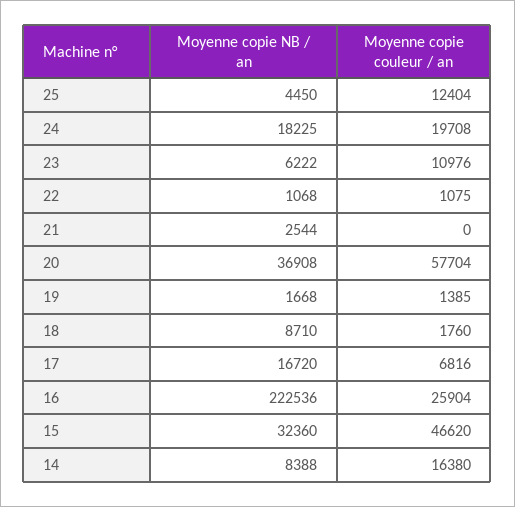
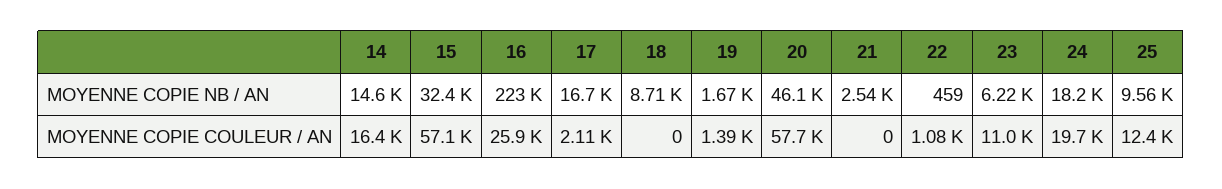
Moyenne copie NB / an, 25: 4450 -> 9560
Moyenne copie NB / an, 22: 1068 -> 459
Moyenne copie NB / an, 20: 36908 -> 46100
Moyenne copie couleur / an, 18: 1760 -> 0
Moyenne copie couleur / an, 17: 6816 -> 2110
Moyenne copie couleur / an, 15: 46620 -> 57100
Moyenne copie NB / an, 14: 8388 -> 14600

